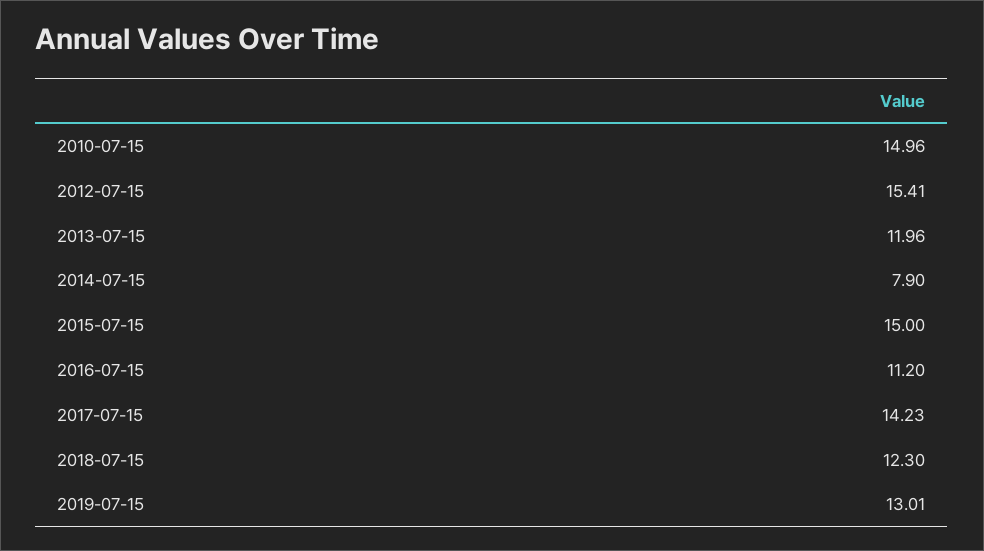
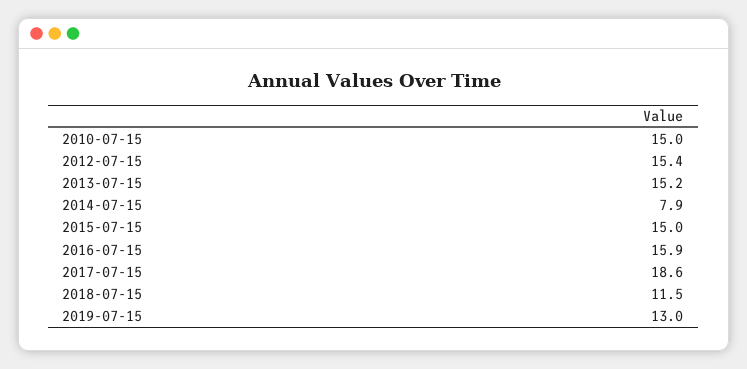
2013-07-15: 11.96 -> 15.2
2016-07-15: 11.2 -> 15.9
2017-07-15: 14.23 -> 18.6
2018-07-15: 12.3 -> 11.5

